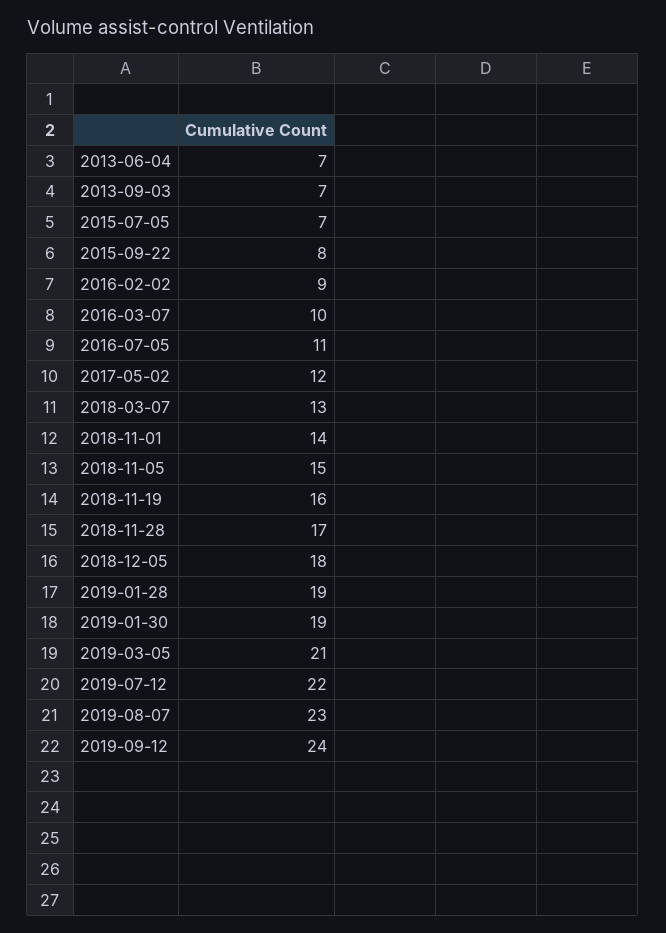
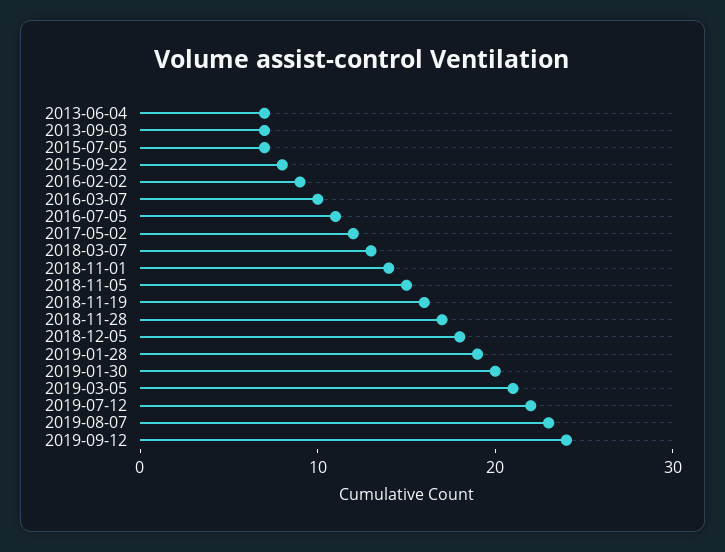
2019-01-30: 19 -> 20

